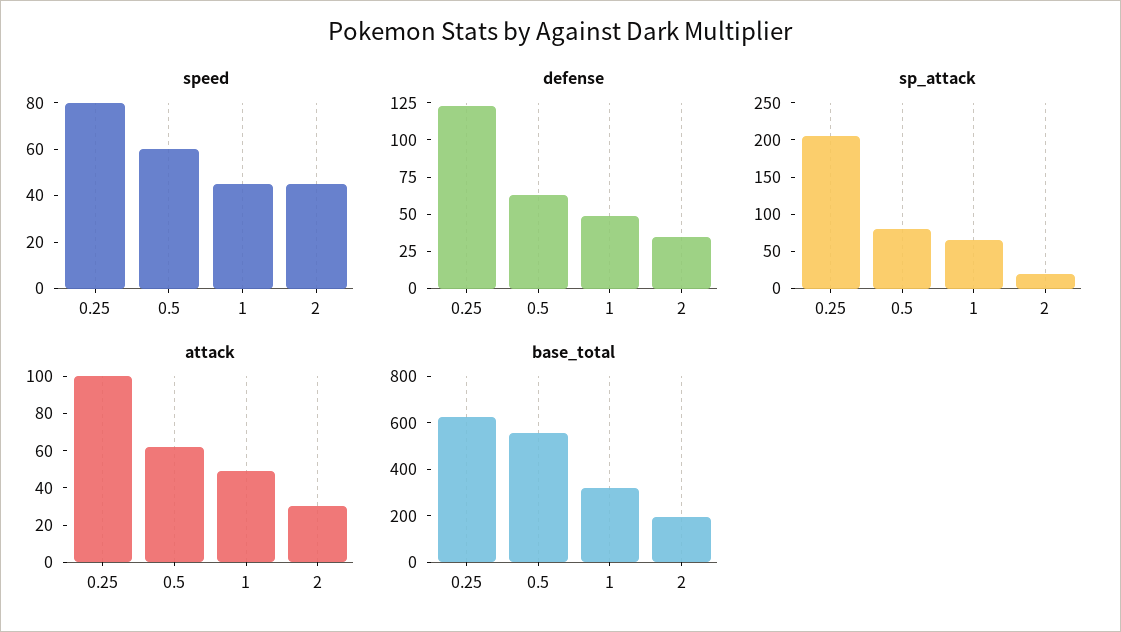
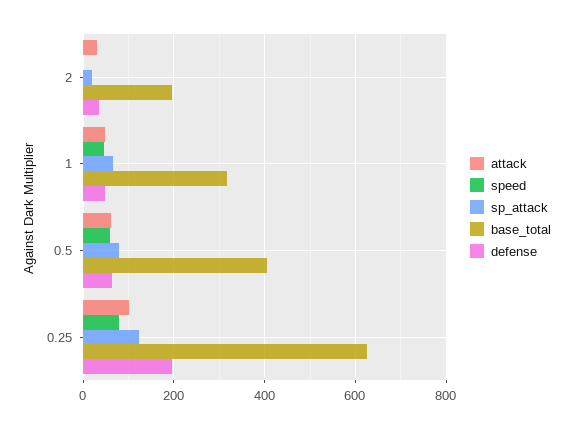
speed, 2: 45 -> 0
defense, 0.25: 125 -> 200
sp_attack, 0.25: 200 -> 120
base_total, 0.5: 550 -> 400

